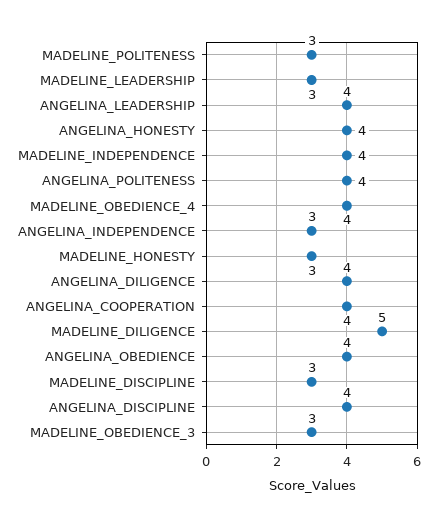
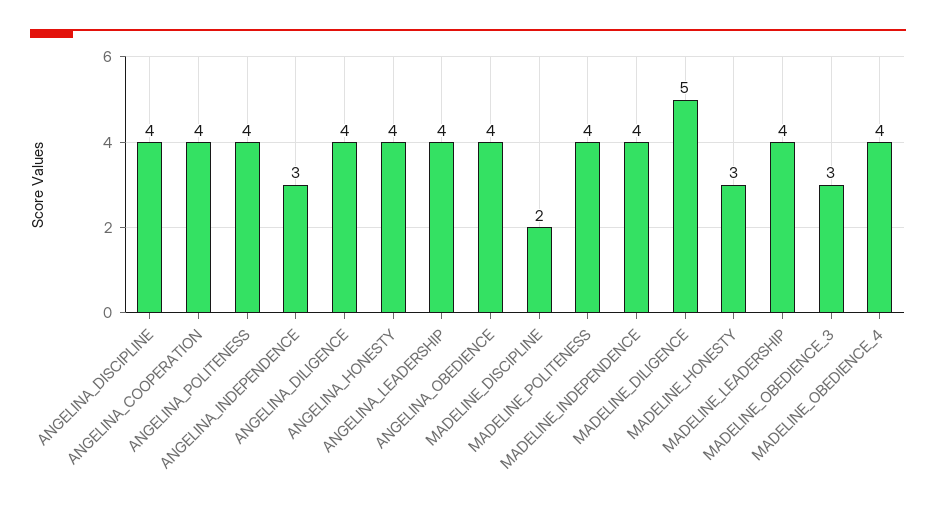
MADELINE_POLITENESS: 3 -> 4
MADELINE_LEADERSHIP: 3 -> 4
MADELINE_DISCIPLINE: 3 -> 2

